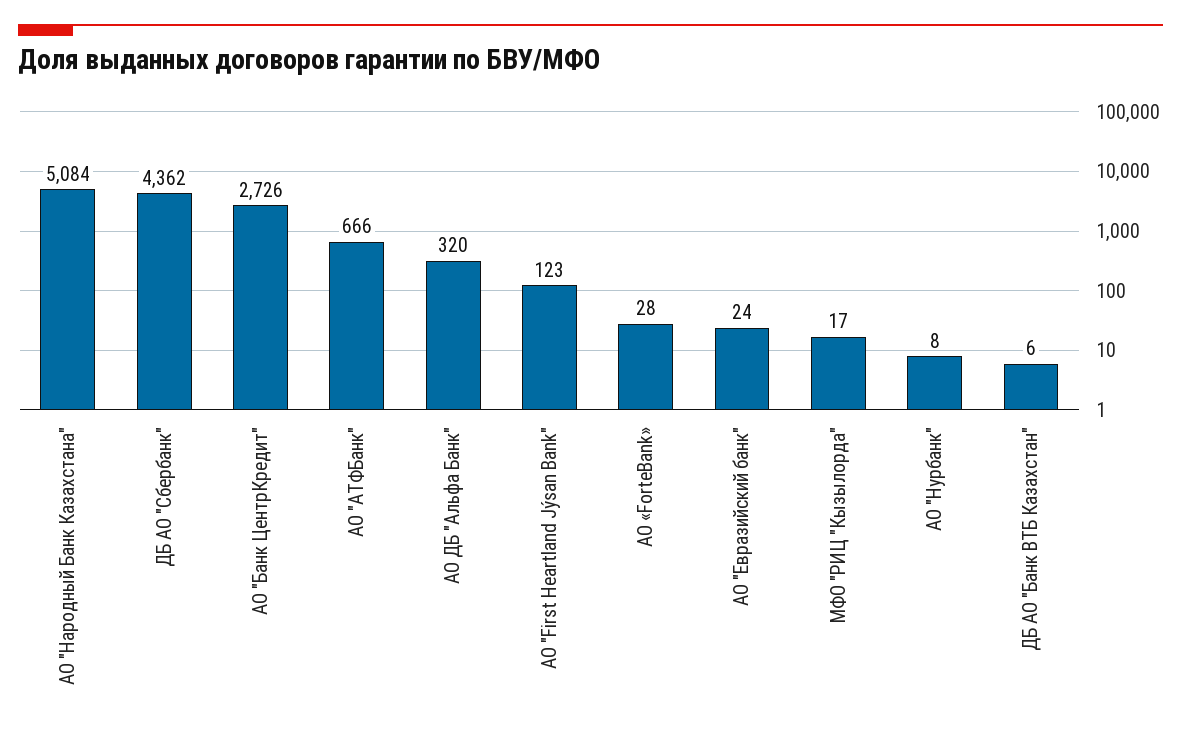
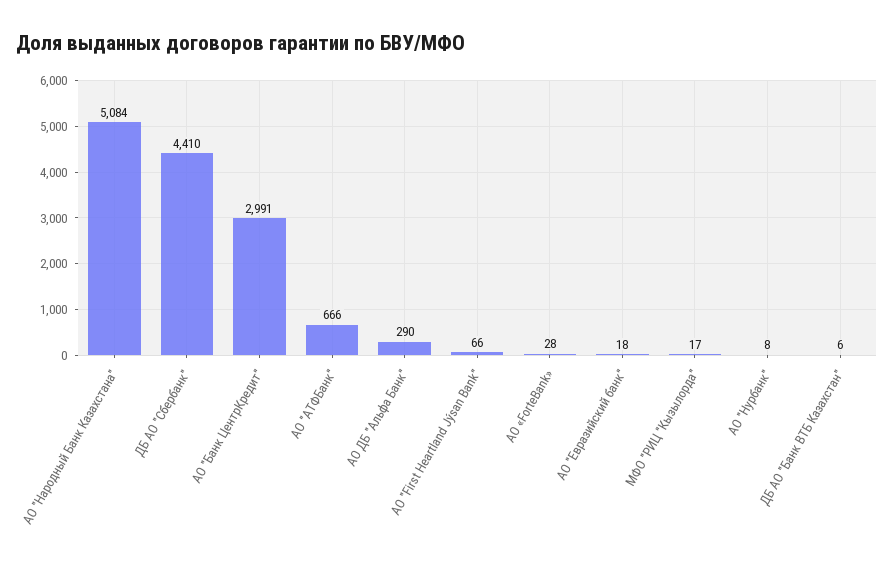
ДБ АО "Сбербанк": 4362 -> 4410
АО "Банк ЦентрКредит": 2726 -> 2991
АО ДБ "Альфа Банк": 320 -> 290
АО "First Heartland Jýsan Bank": 123 -> 66
АО "Евразийский банк": 24 -> 18

